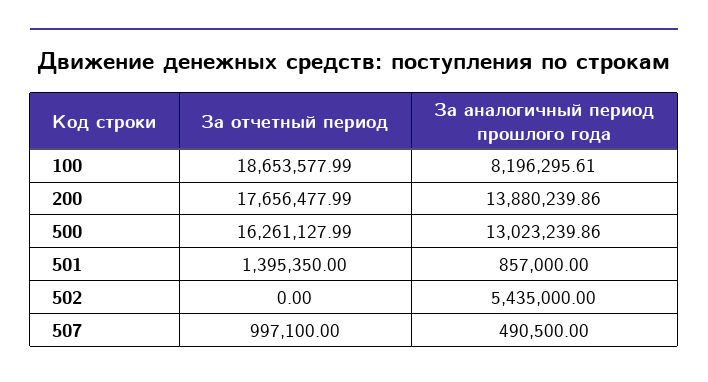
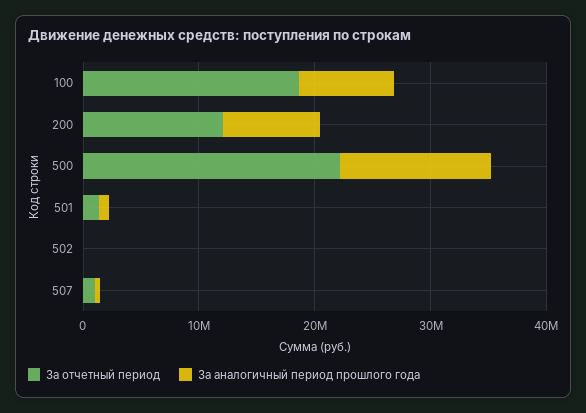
За отчетный период, 200: 17656477.99 -> 12000000
За аналогичный период прошлого года, 200: 13880239.86 -> 8000000
За отчетный период, 500: 16261127.99 -> 22000000
За аналогичный период прошлого года, 502: 5435000 -> 0

